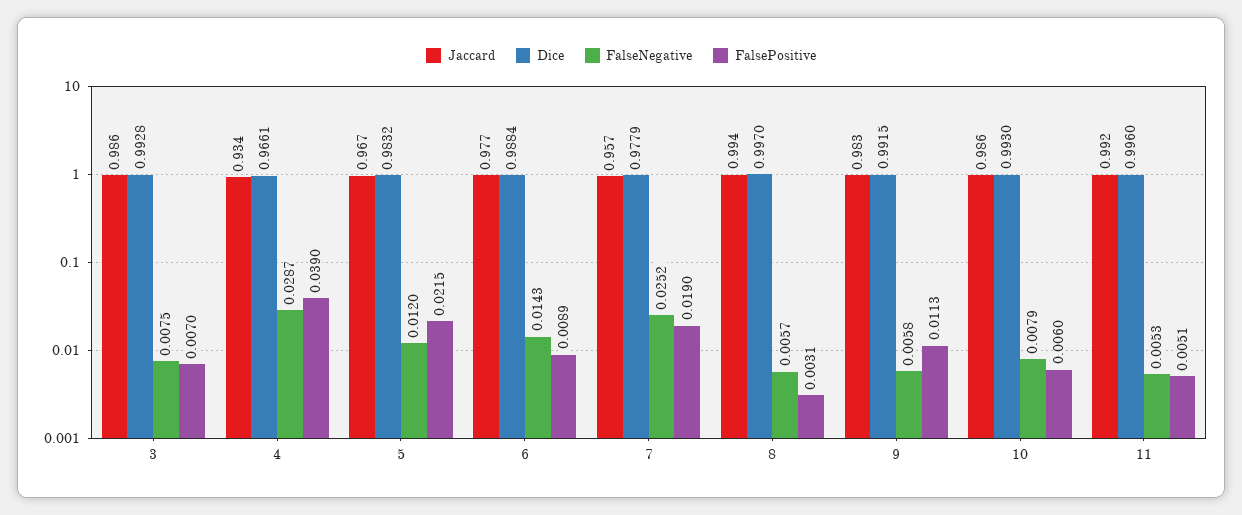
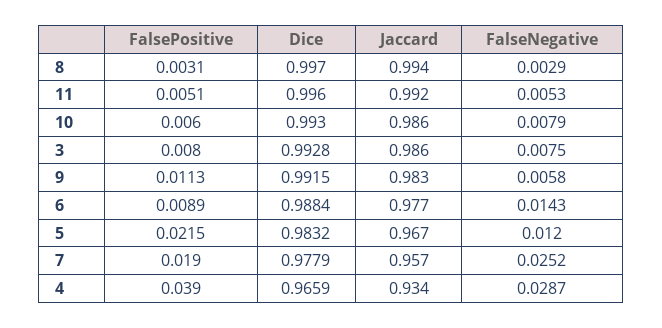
FalsePositive, 3: 0.007 -> 0.008
Dice, 4: 0.9661 -> 0.9659
FalseNegative, 8: 0.0057 -> 0.0029

